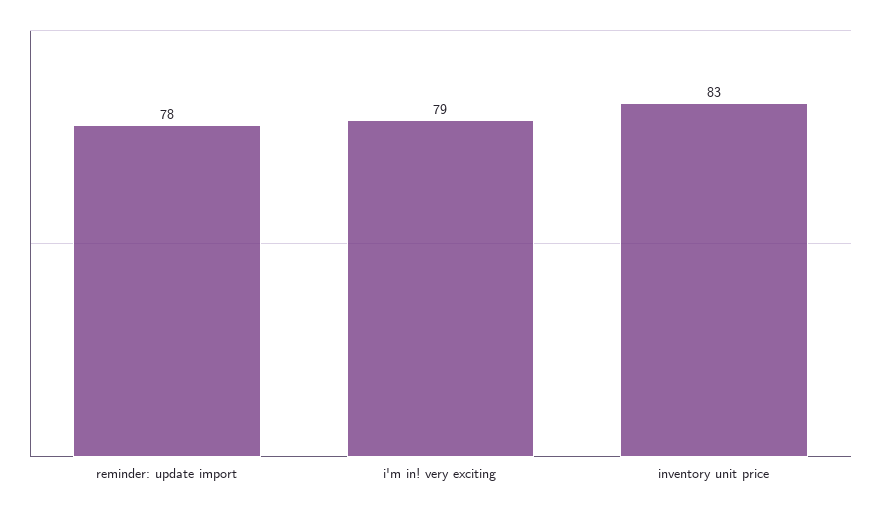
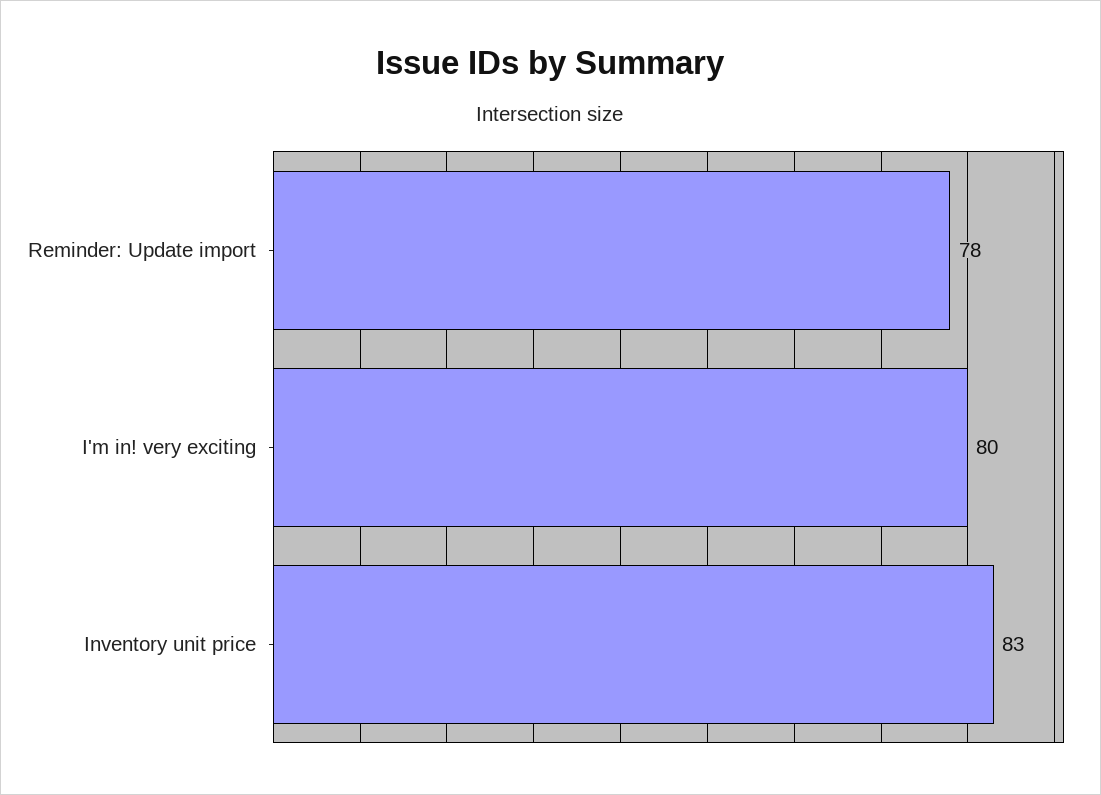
i'm in! very exciting: 79 -> 80

